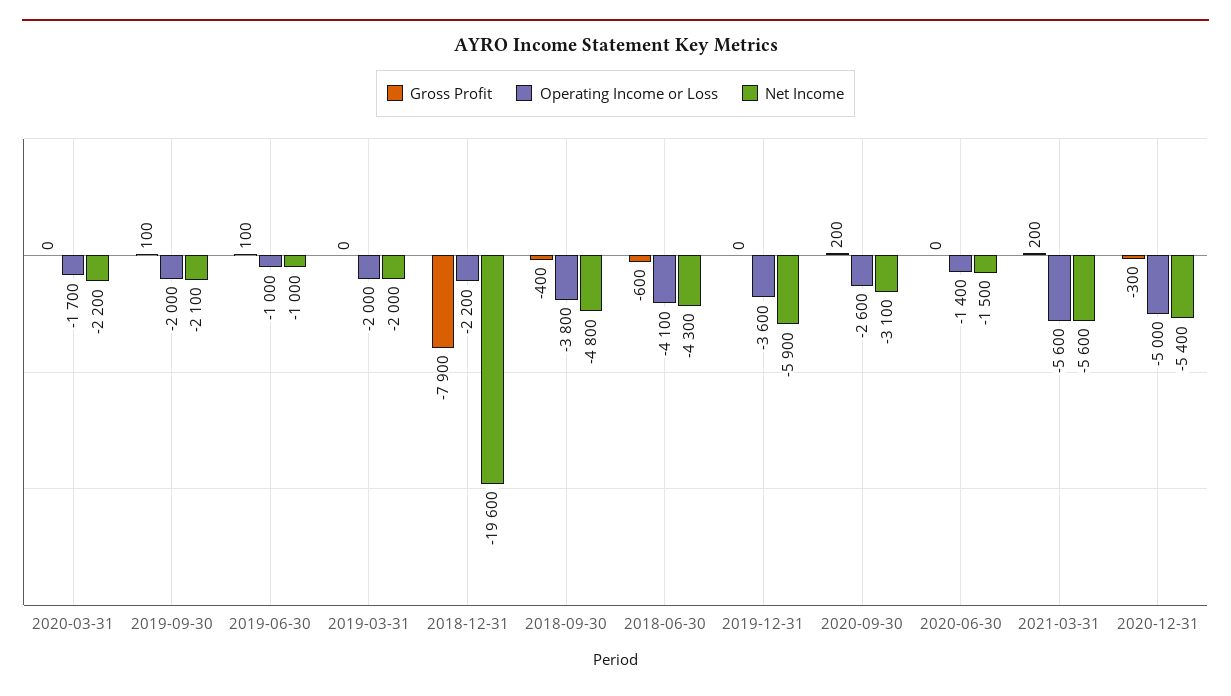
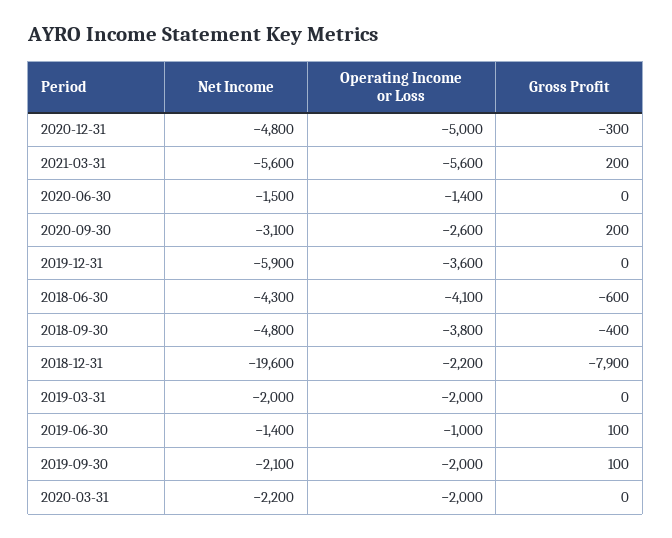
Operating Income or Loss, 2020-03-31: -1700 -> -2000
Net Income, 2019-06-30: -1000 -> -1400
Net Income, 2020-12-31: -5400 -> -4800

